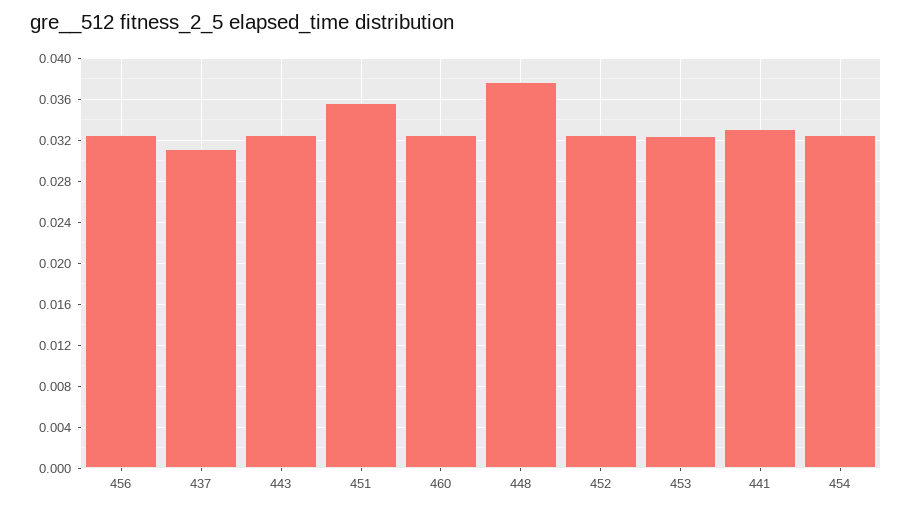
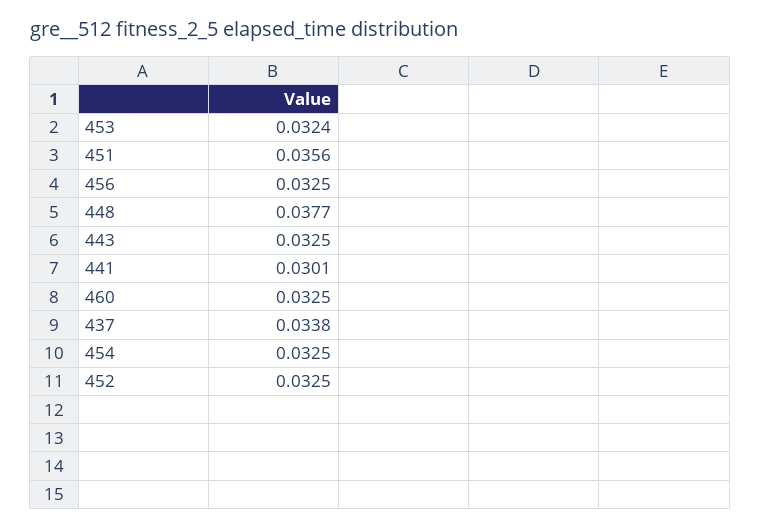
437: 0.031 -> 0.0338
441: 0.033 -> 0.0301

